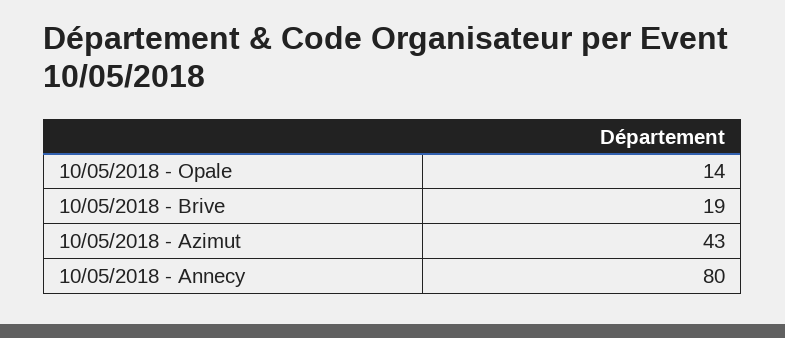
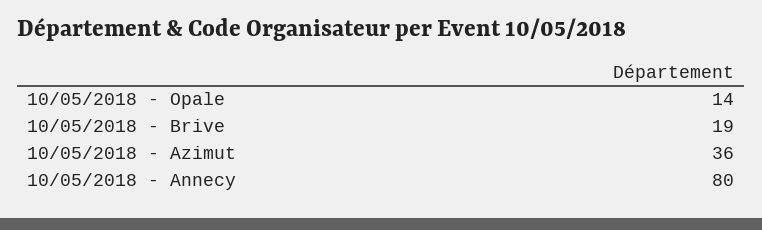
10/05/2018 - Azimut: 43 -> 36

